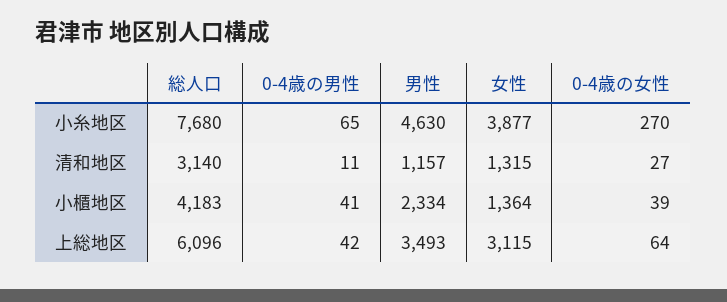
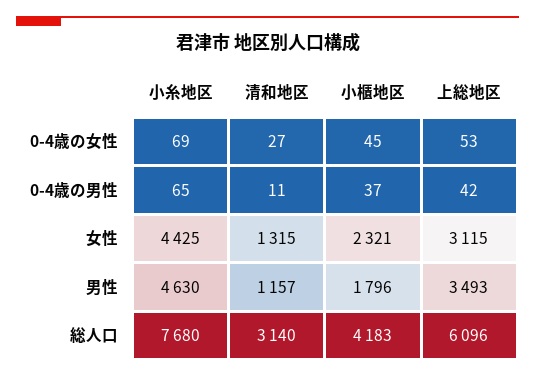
女性, 小糸地区: 3877 -> 4425
0-4歳の女性, 小糸地区: 270 -> 69
0-4歳の男性, 小櫃地区: 41 -> 37
男性, 小櫃地区: 2334 -> 1796
女性, 小櫃地区: 1364 -> 2321
0-4歳の女性, 小櫃地区: 39 -> 45
0-4歳の女性, 上総地区: 64 -> 53

